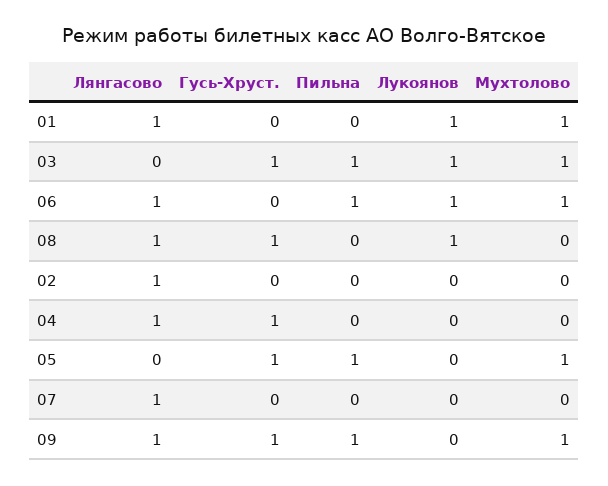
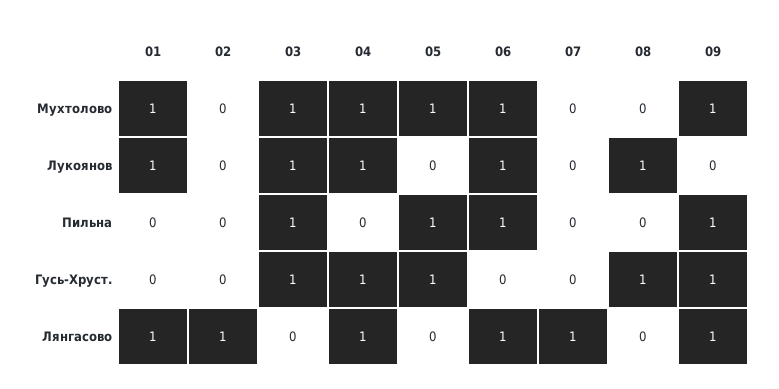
Лянгасово, 08: 1 -> 0
Лукоянов, 04: 0 -> 1
Мухтолово, 04: 0 -> 1

